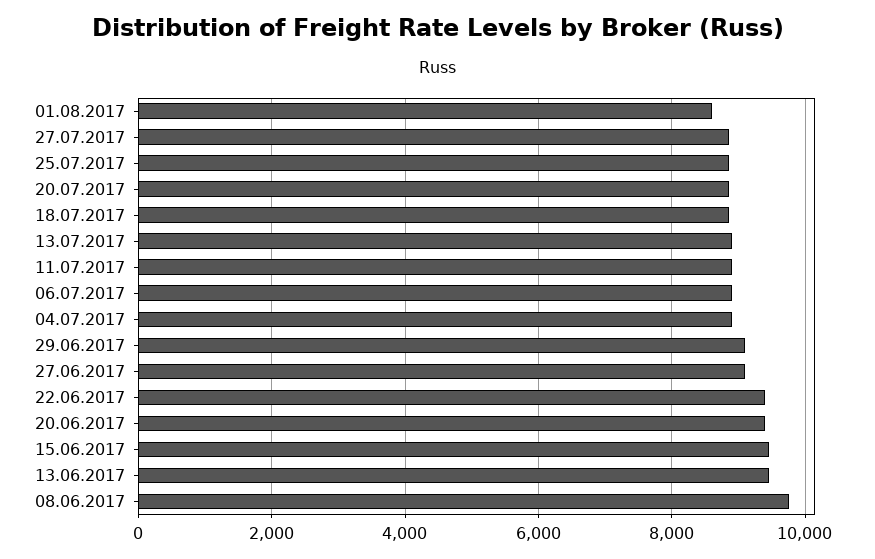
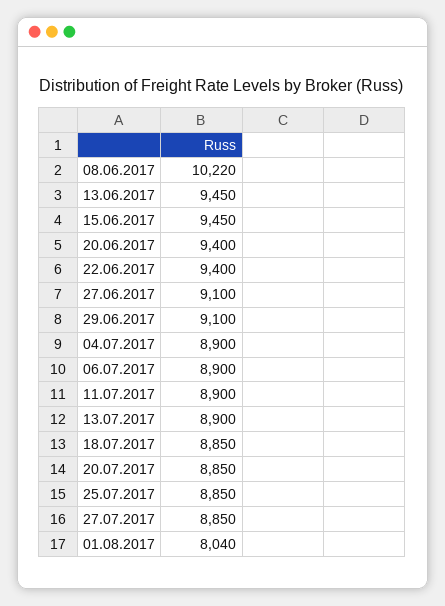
01.08.2017: 8600 -> 8040
08.06.2017: 9800 -> 10220

